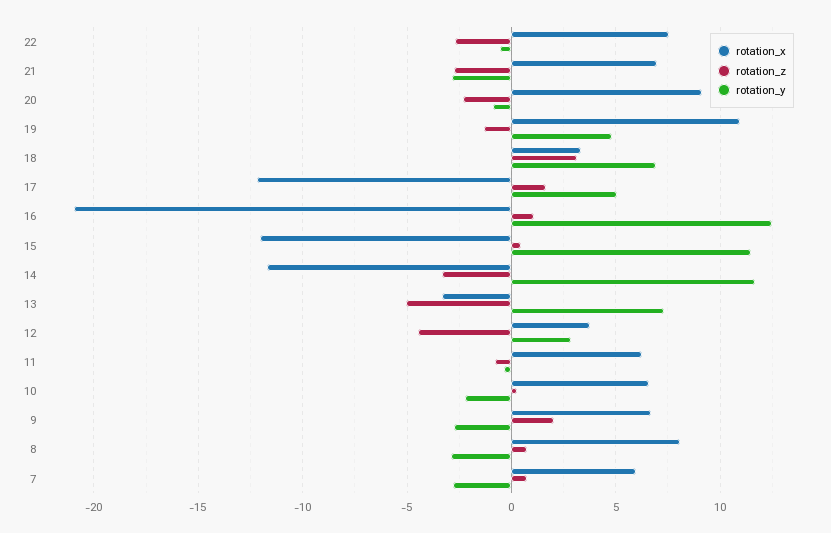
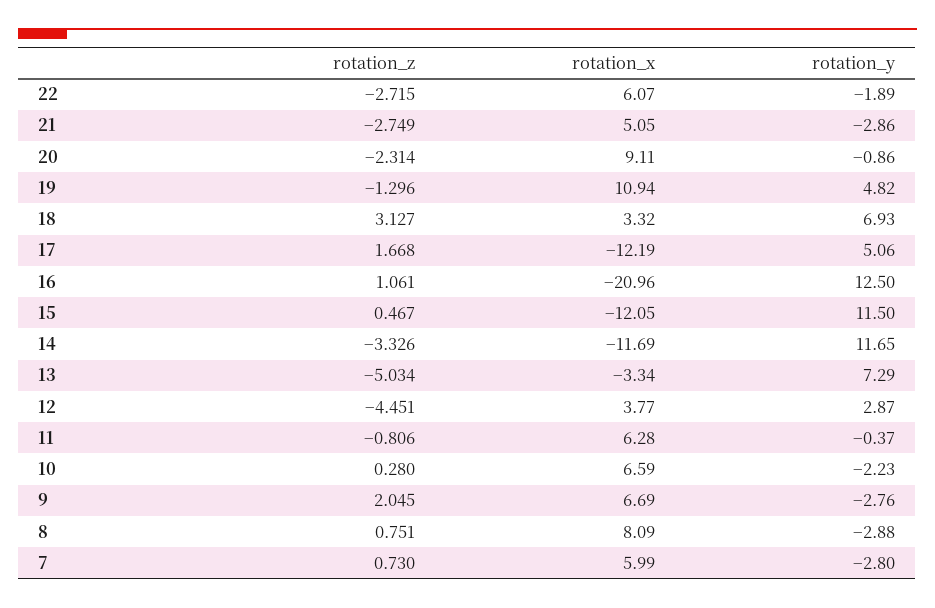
rotation_x, 22: 7.5 -> 6.07
rotation_y, 22: -0.5 -> -1.89
rotation_x, 21: 7 -> 5.05

